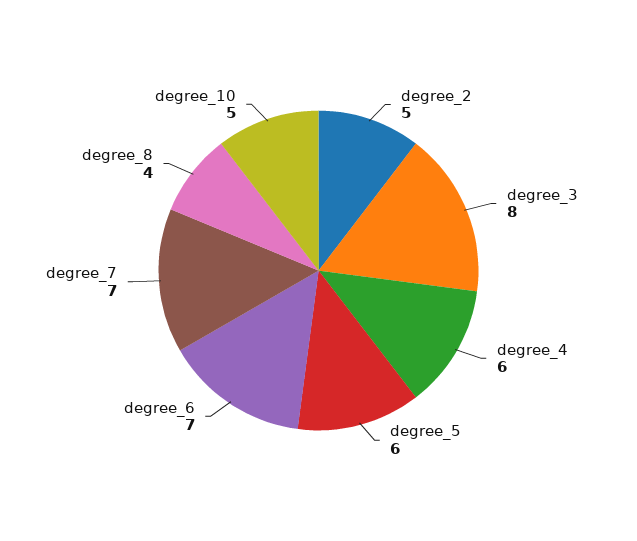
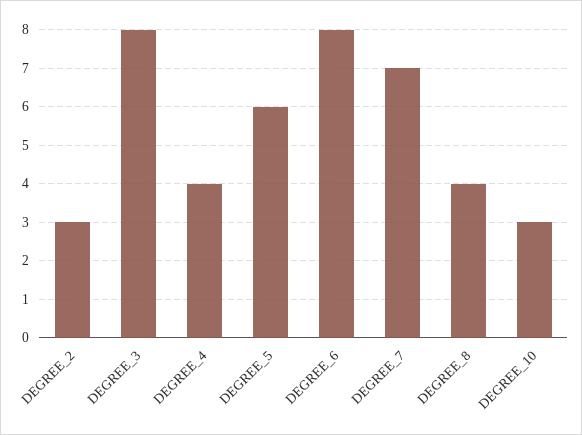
degree_2: 5 -> 3
degree_4: 6 -> 4
degree_6: 7 -> 8
degree_10: 5 -> 3

